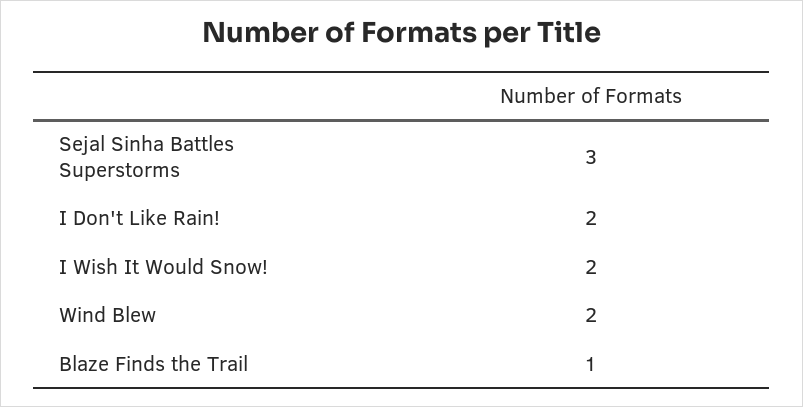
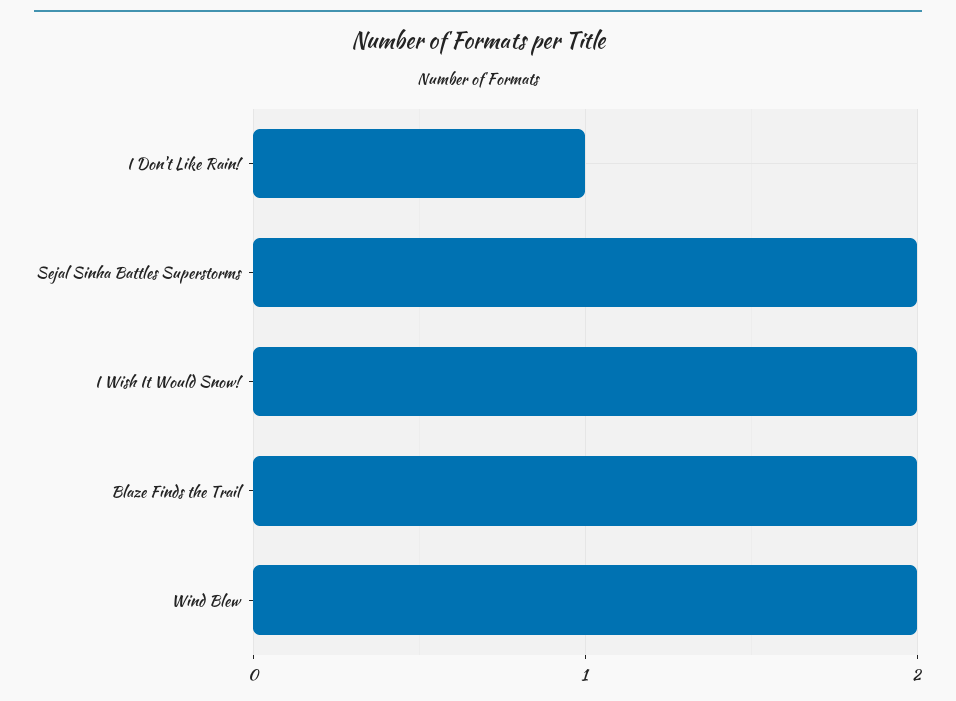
Sejal Sinha Battles Superstorms: 3 -> 2
I Don't Like Rain!: 2 -> 1
Blaze Finds the Trail: 1 -> 2

